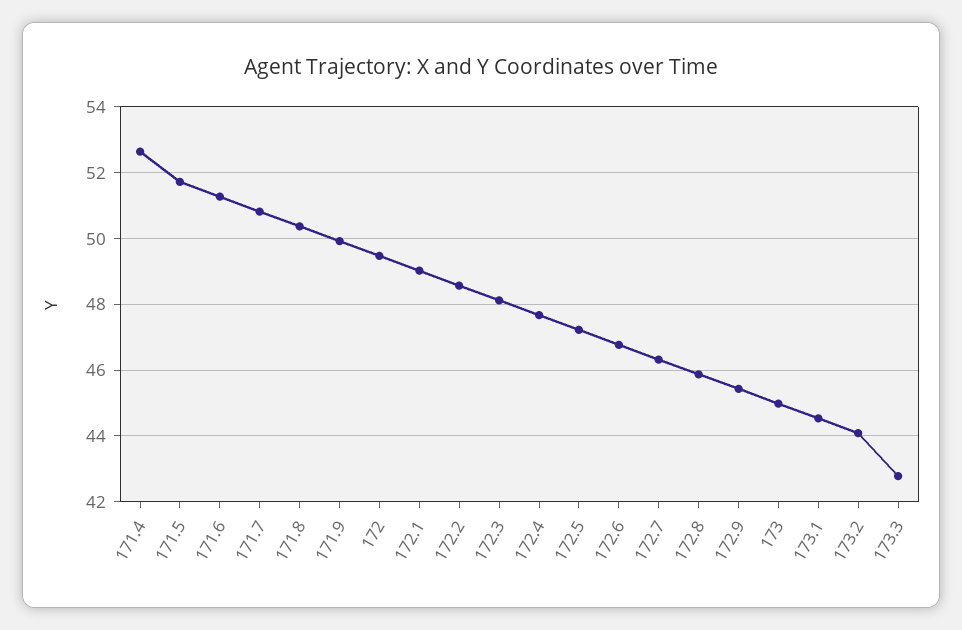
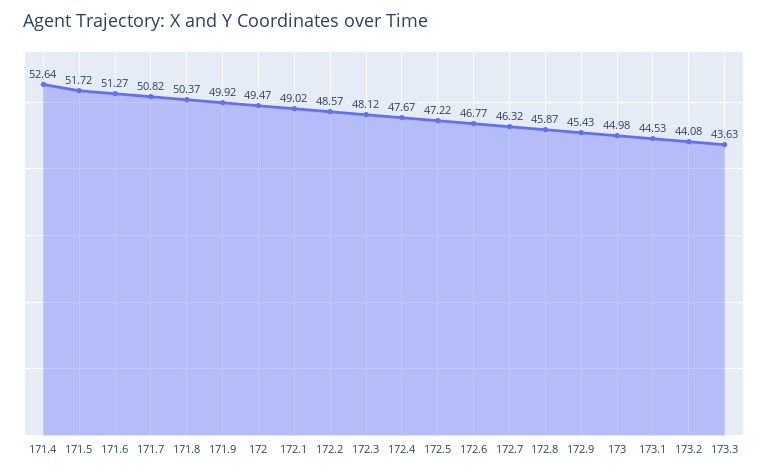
173.3: 42.8 -> 43.63

